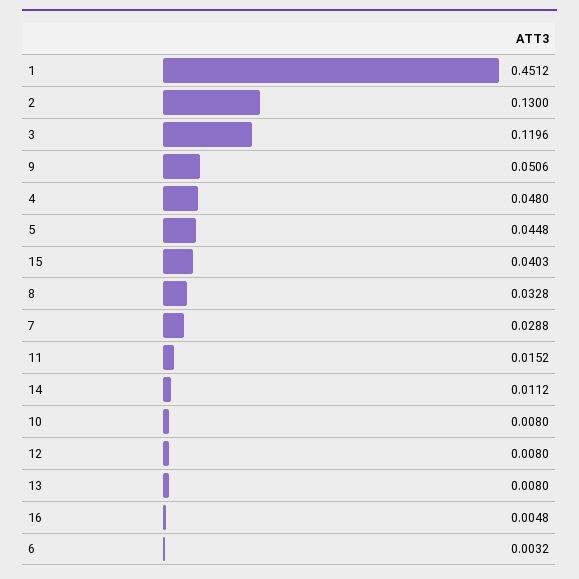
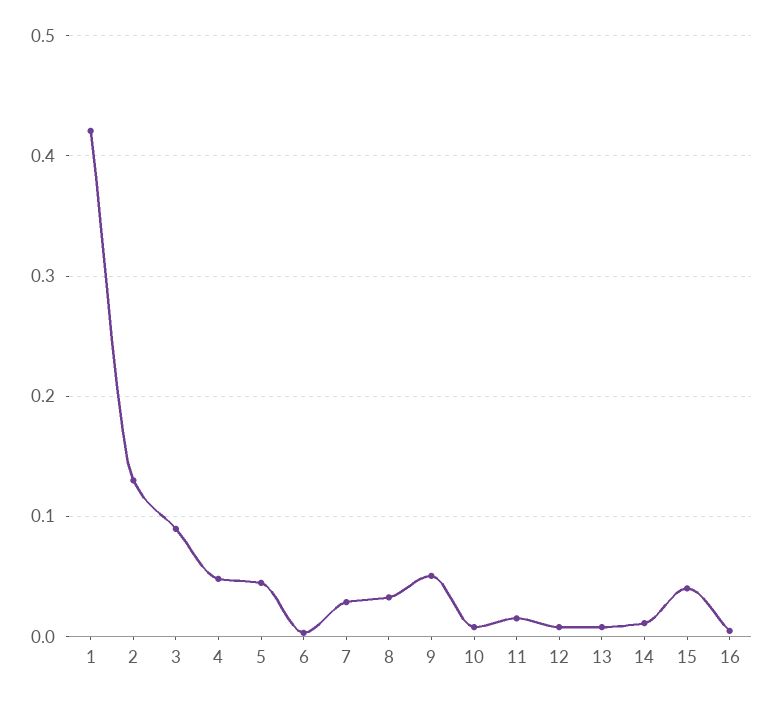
1: 0.4512 -> 0.42
3: 0.1196 -> 0.09

